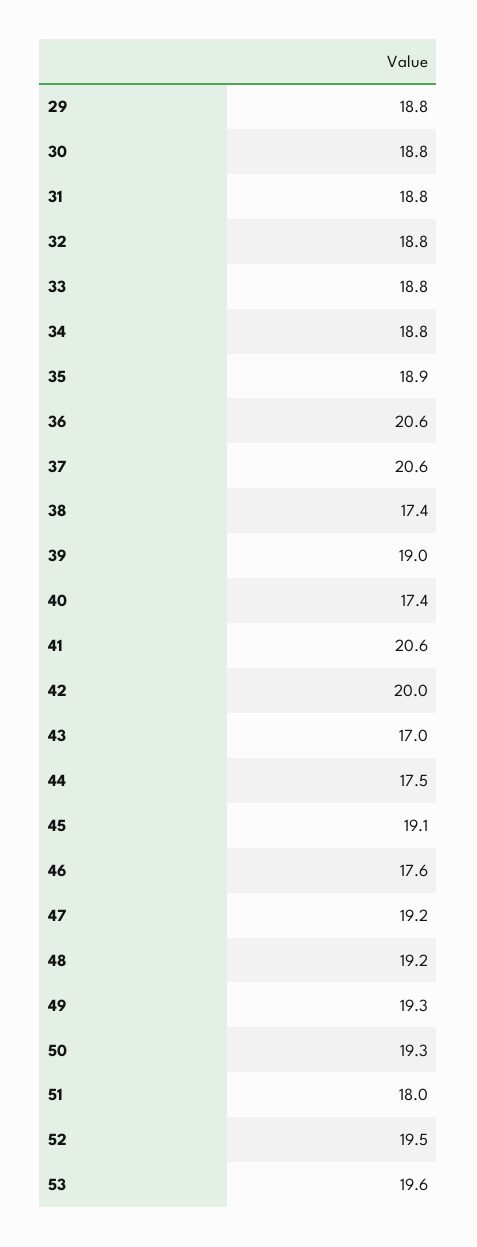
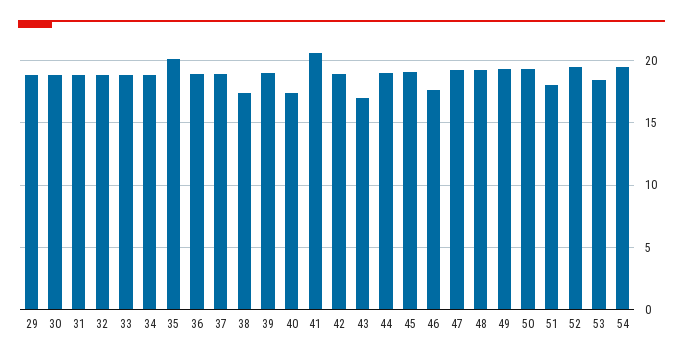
35: 18.9 -> 20
36: 20.6 -> 19
37: 20.6 -> 19
42: 20 -> 19
44: 17.5 -> 19
53: 19.6 -> 18.5
54: none -> 19.5

